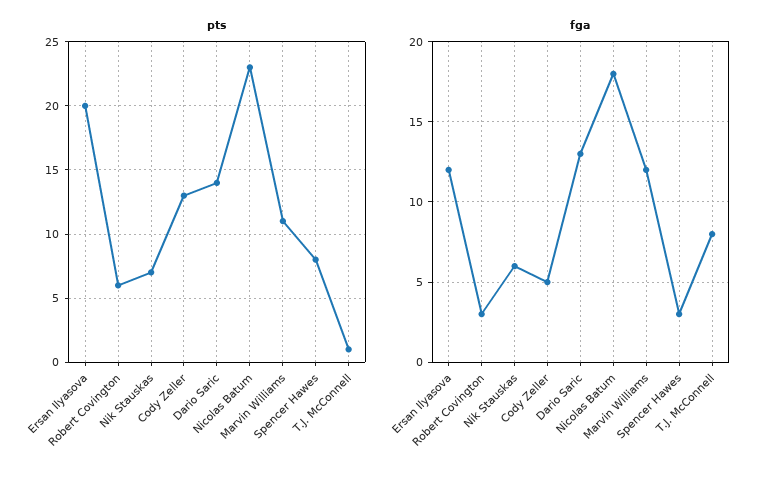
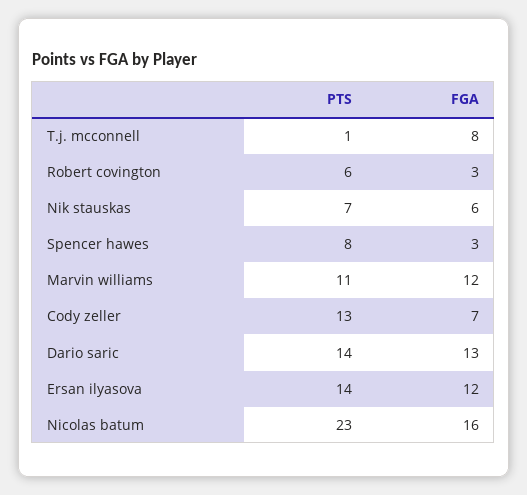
pts, Ersan Ilyasova: 20 -> 14
fga, Cody Zeller: 5 -> 7
fga, Nicolas Batum: 18 -> 16

